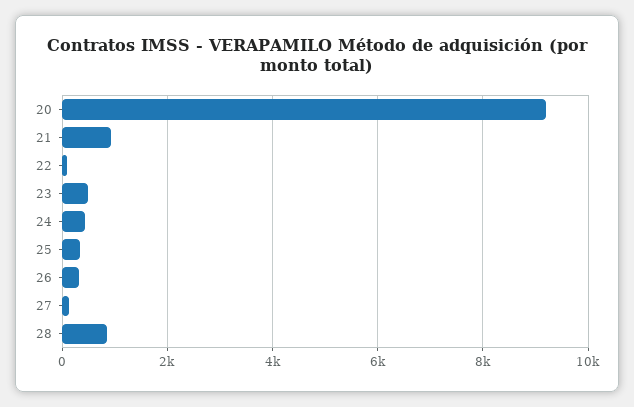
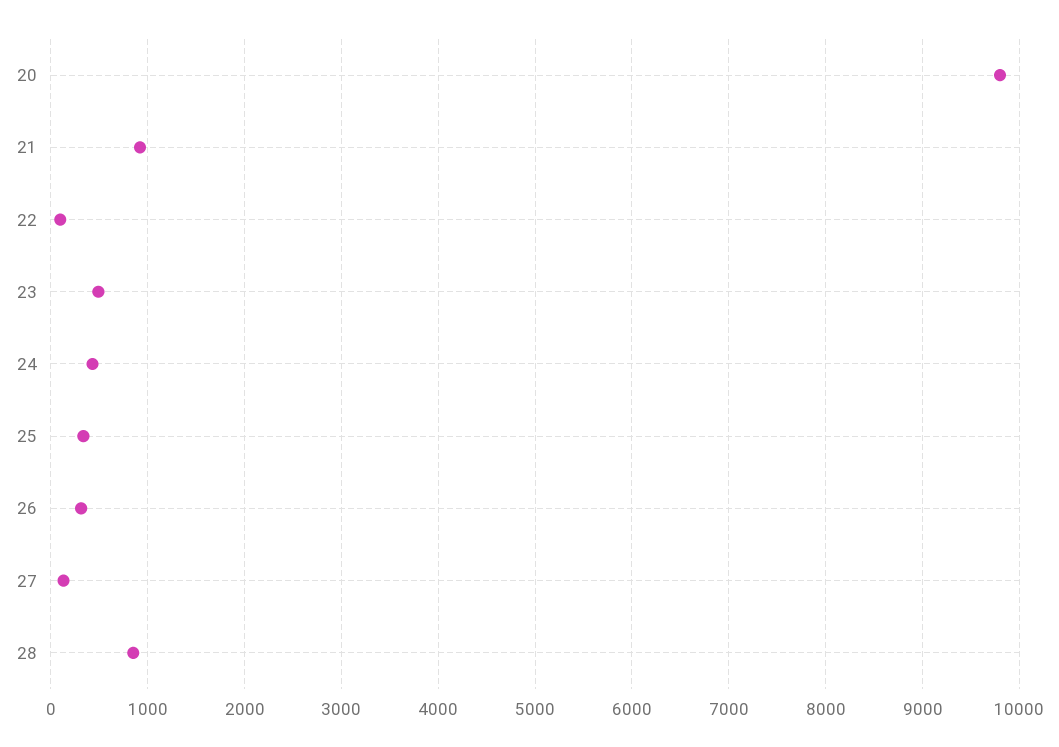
20: 9200 -> 9800

